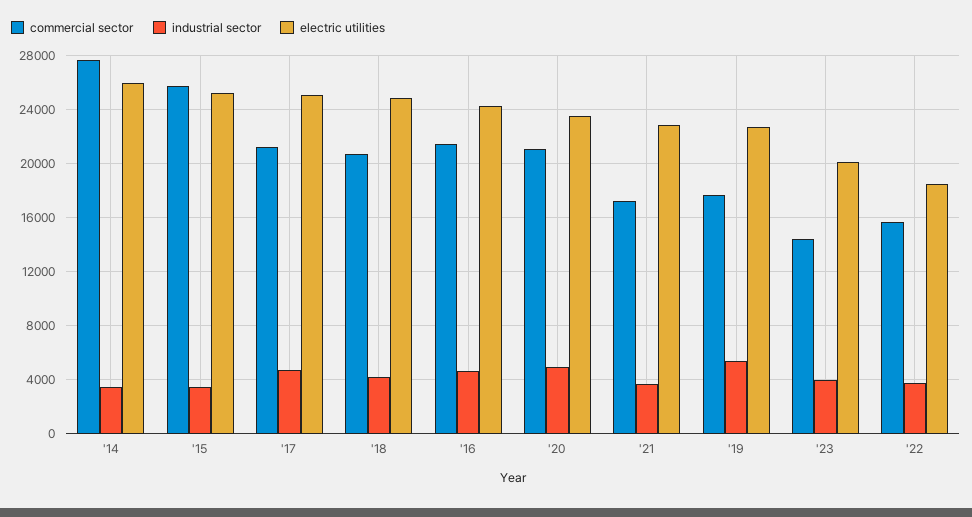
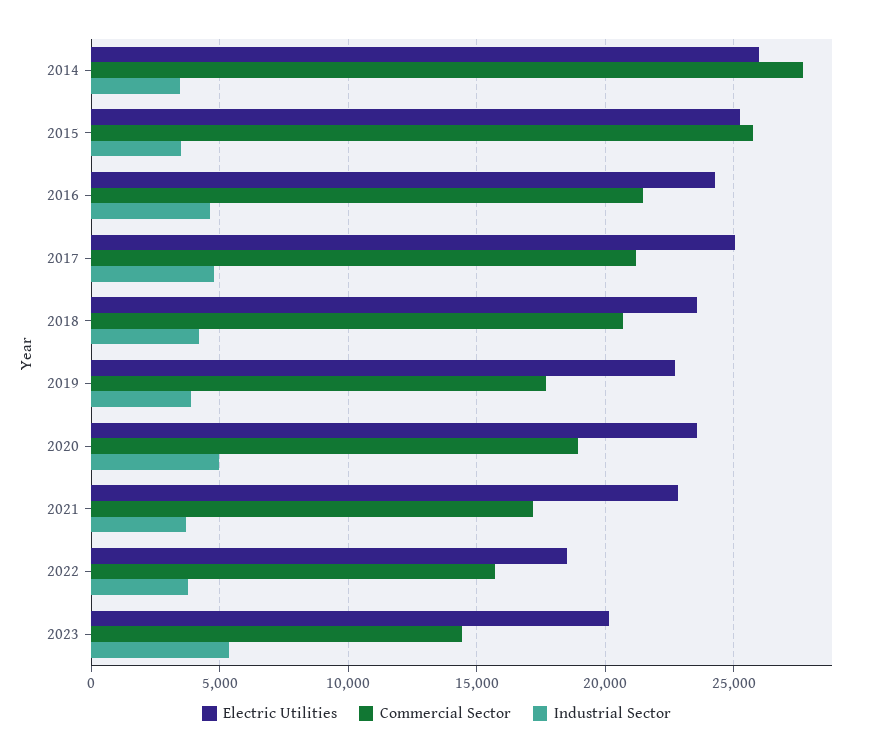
electric utilities, '18: 25000 -> 23500
commercial sector, '20: 21000 -> 19000
industrial sector, '19: 5500 -> 4000
industrial sector, '23: 4000 -> 5500

